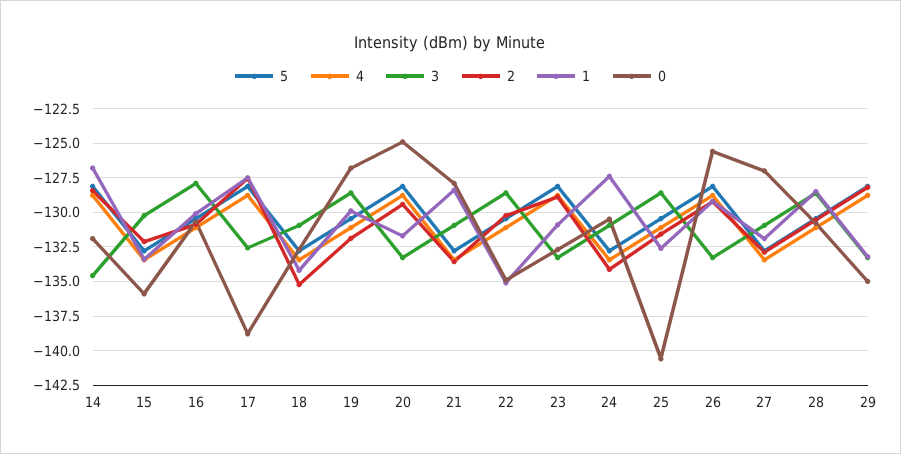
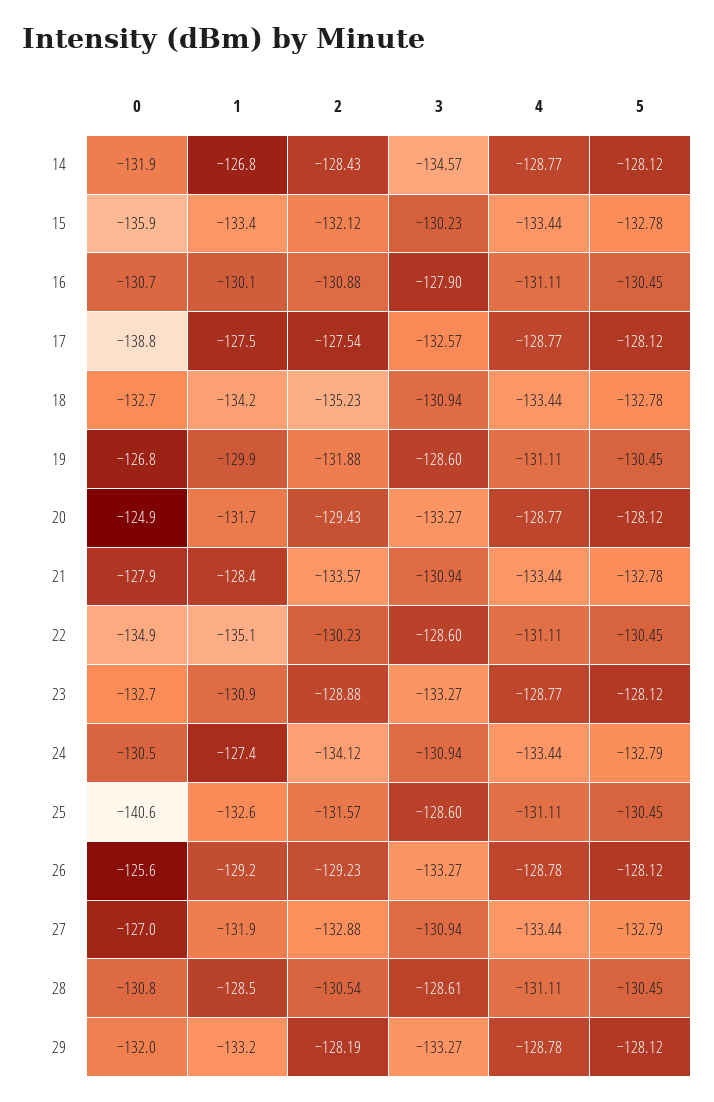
0, 29: -135 -> -132

